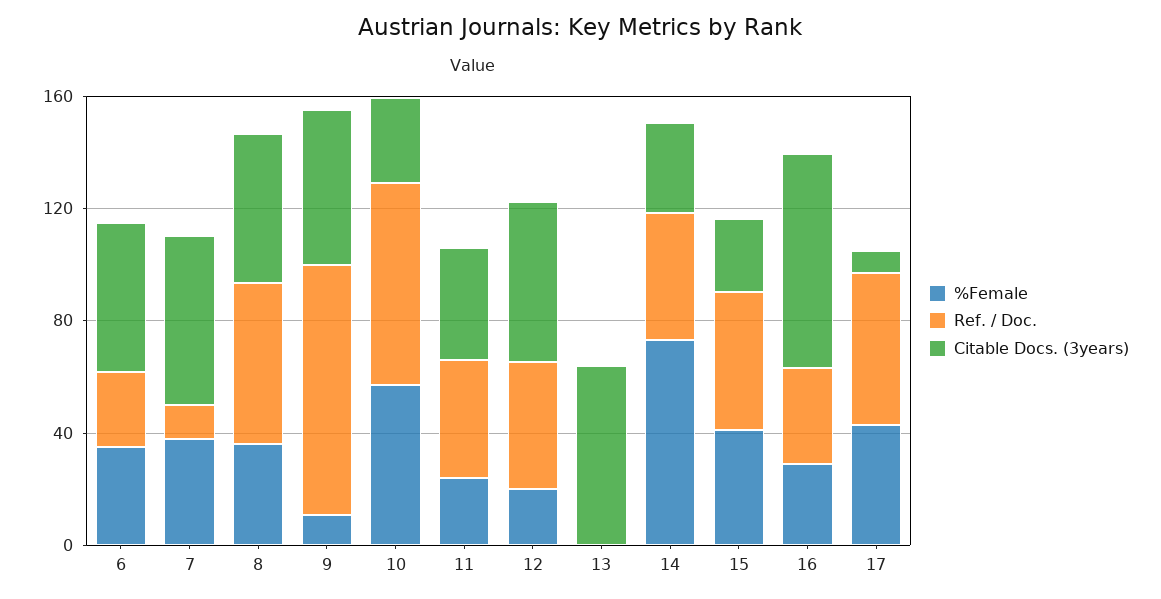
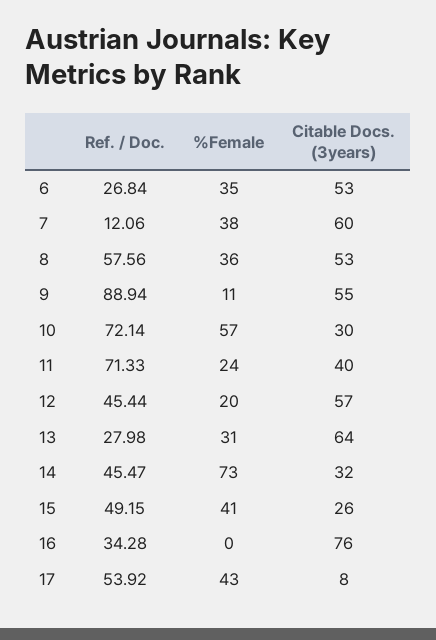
Ref. / Doc., 11: 40 -> 71.33
%Female, 13: 0 -> 31
Ref. / Doc., 13: 0 -> 27.98
%Female, 16: 30 -> 0

